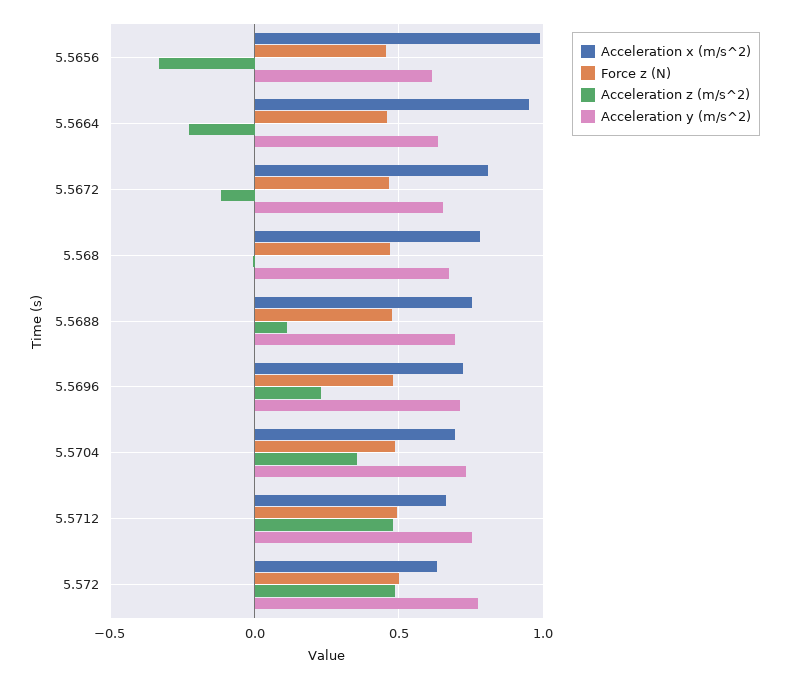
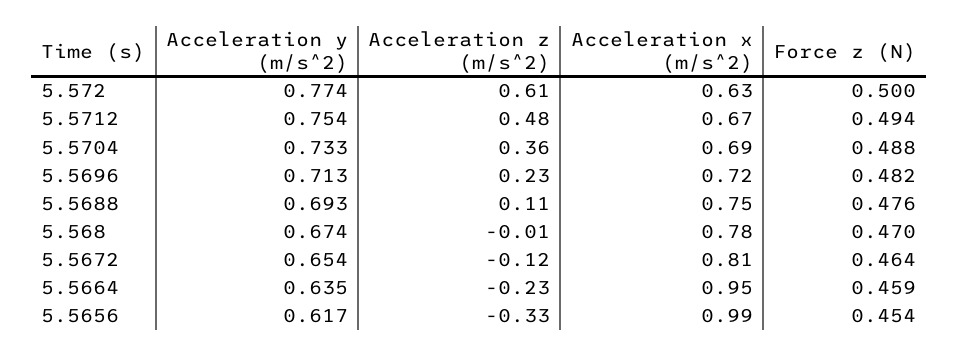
Acceleration z (m/s^2), 5.572: 0.5 -> 0.61

